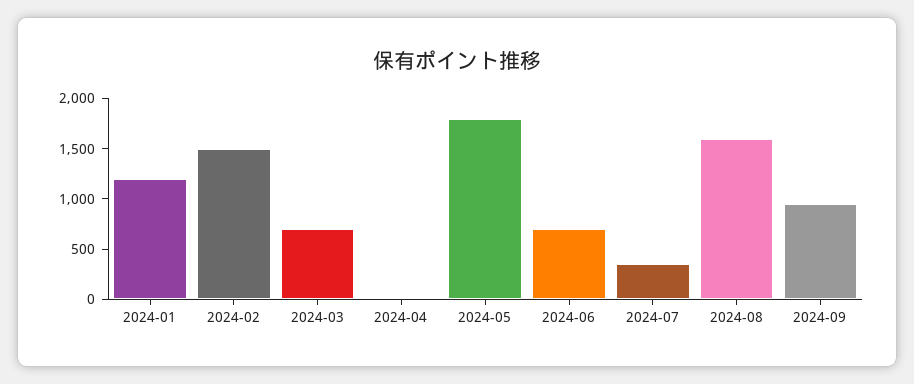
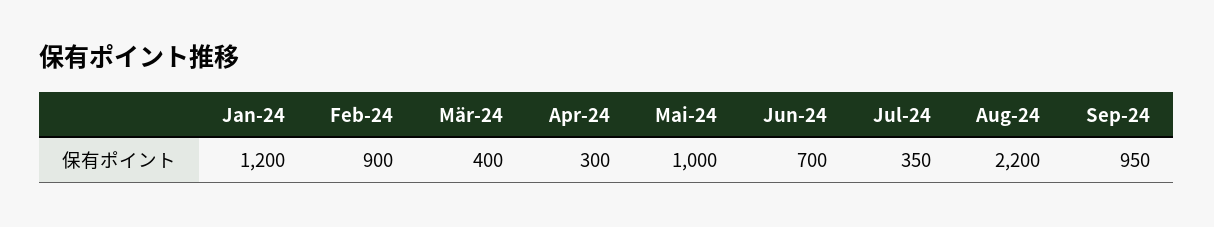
2024-02: 1500 -> 900
2024-03: 700 -> 400
2024-04: 0 -> 300
2024-05: 1800 -> 1000
2024-08: 1600 -> 2200

